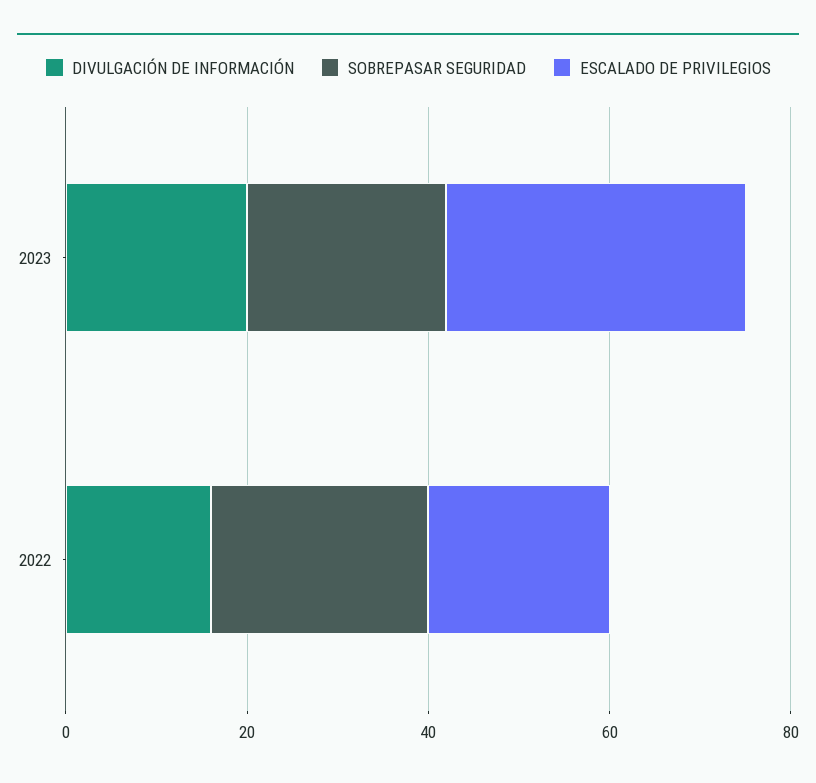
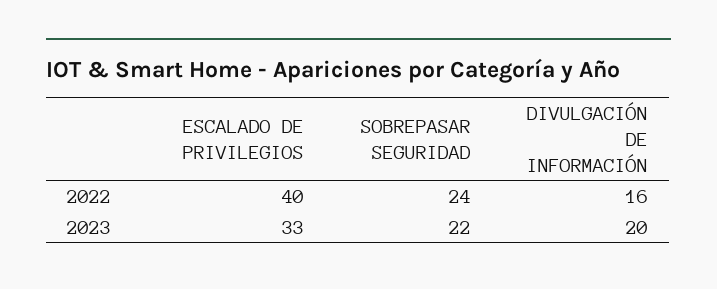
ESCALADO DE PRIVILEGIOS, 2022: 20 -> 40

